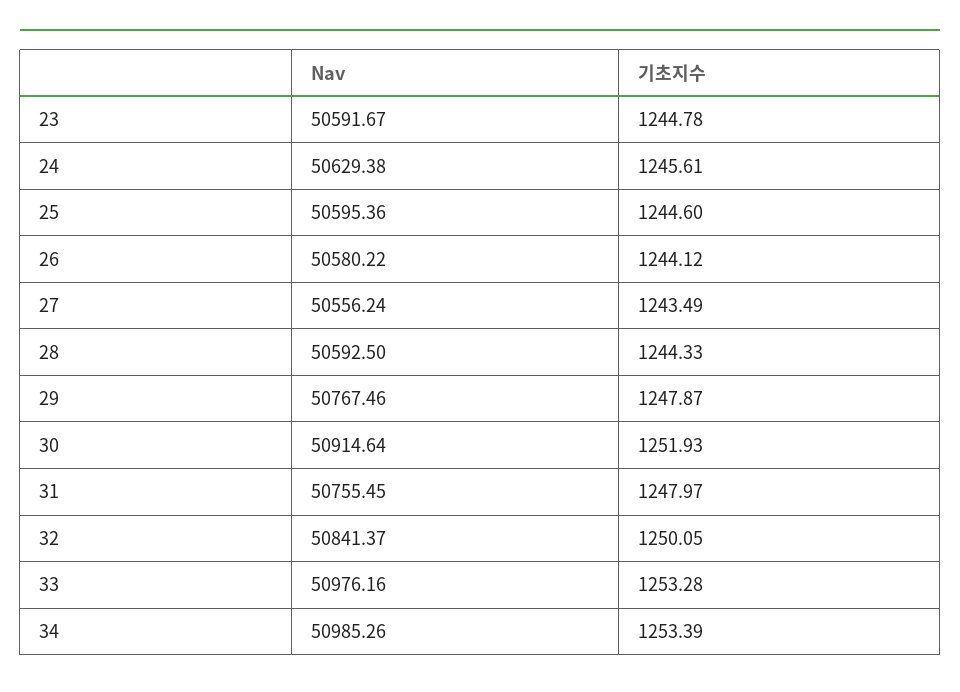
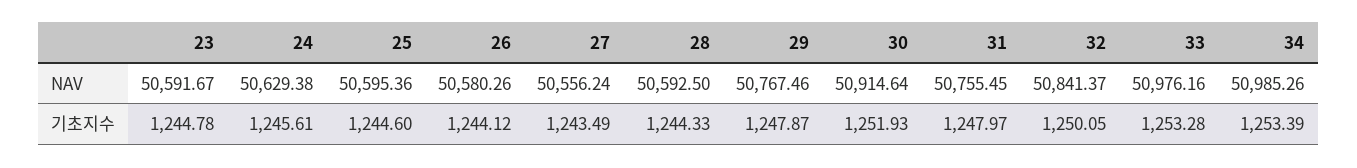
Nav, 26: 50580.22 -> 50580.26

